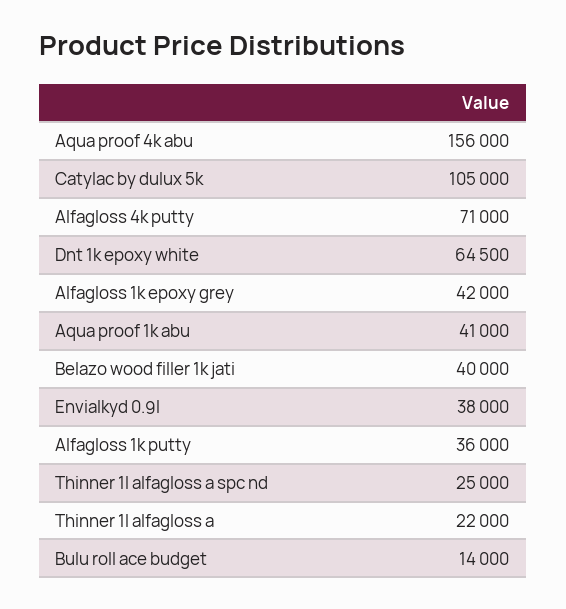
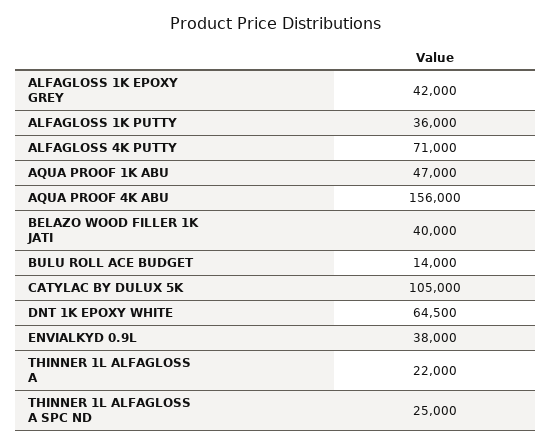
Aqua proof 1k abu: 41000 -> 47000

